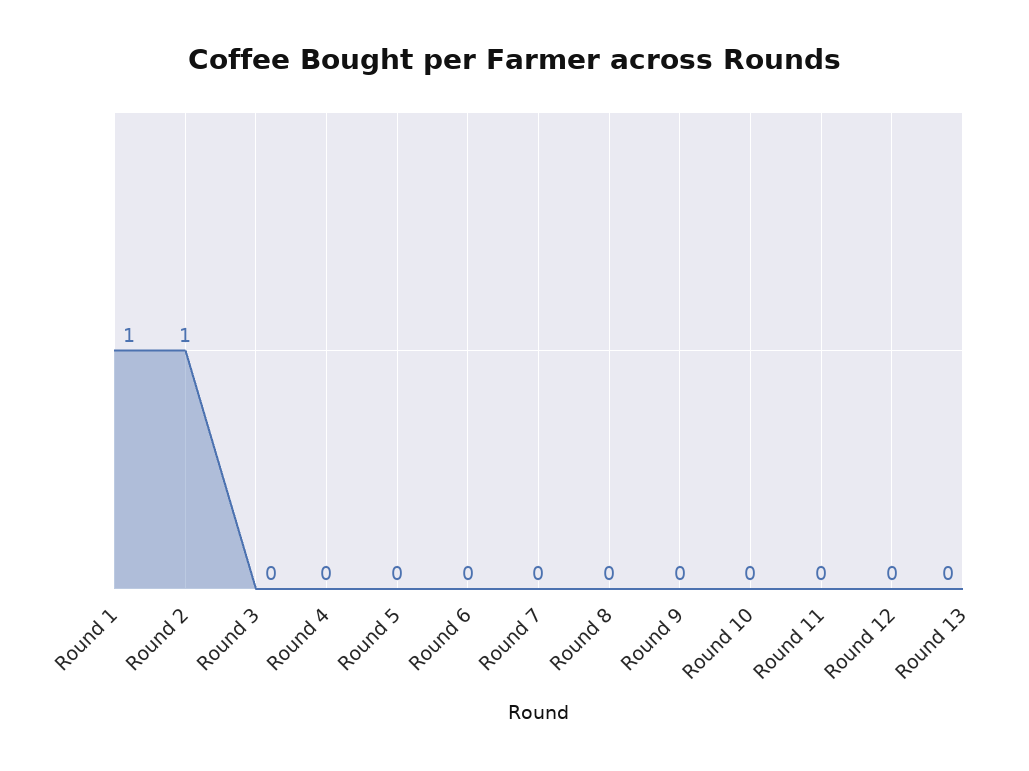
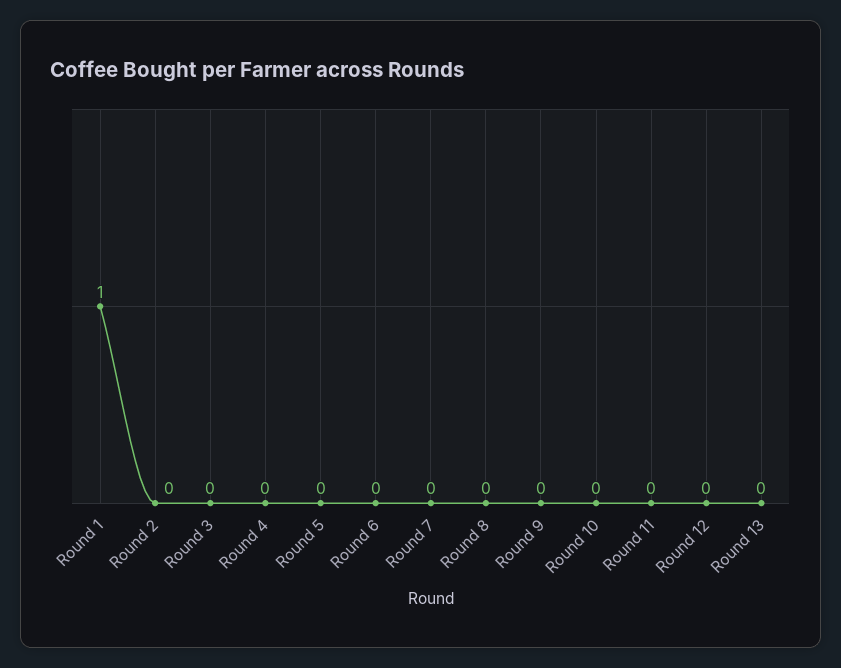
Round 2: 1 -> 0

